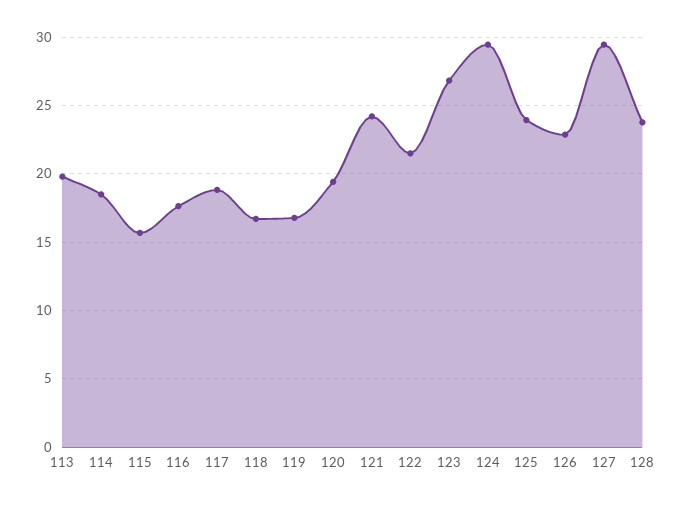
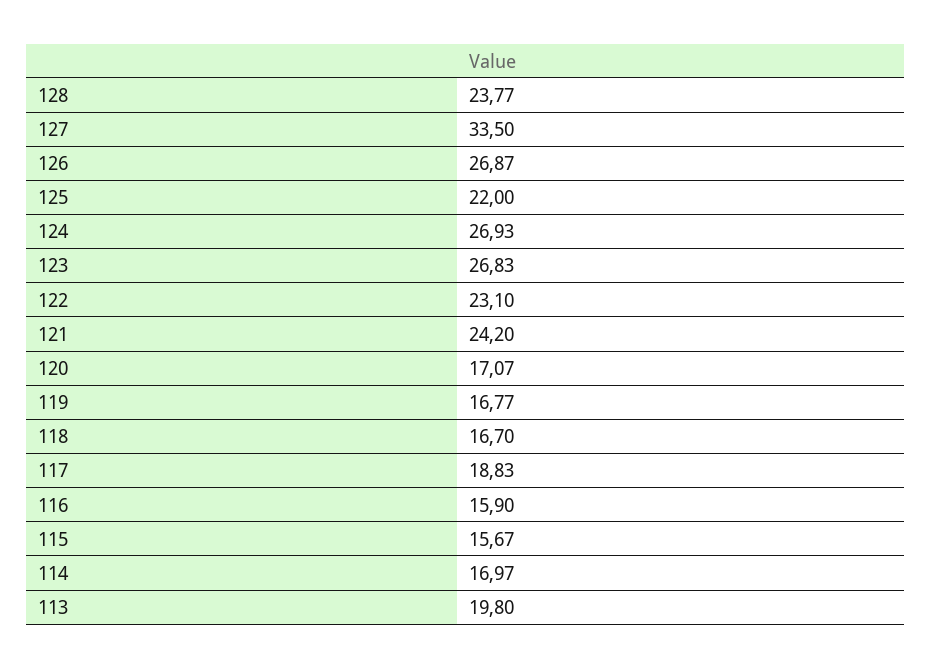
114: 18.5 -> 16.97
116: 17.5 -> 15.9
120: 19.5 -> 17.07
122: 21.5 -> 23.1
124: 29.5 -> 26.93
125: 24 -> 22
126: 23 -> 26.87
127: 29.5 -> 33.5

